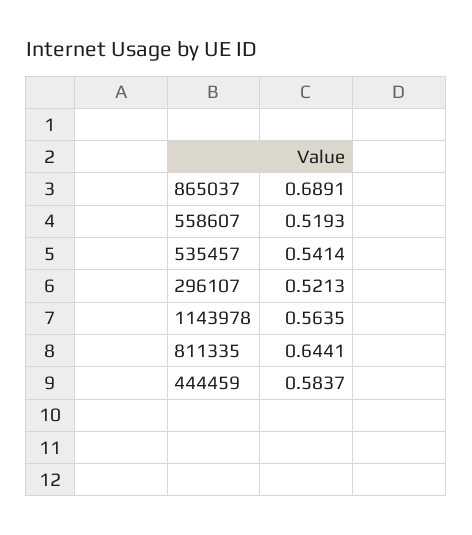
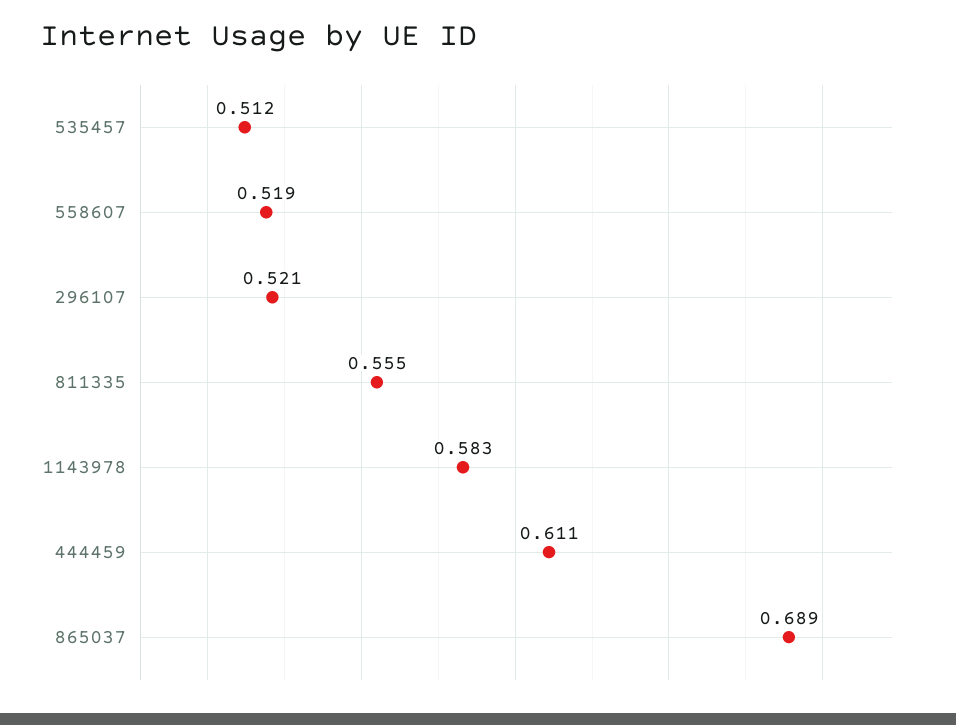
535457: 0.5414 -> 0.512
1143978: 0.5635 -> 0.583
811335: 0.6441 -> 0.555
444459: 0.5837 -> 0.611

